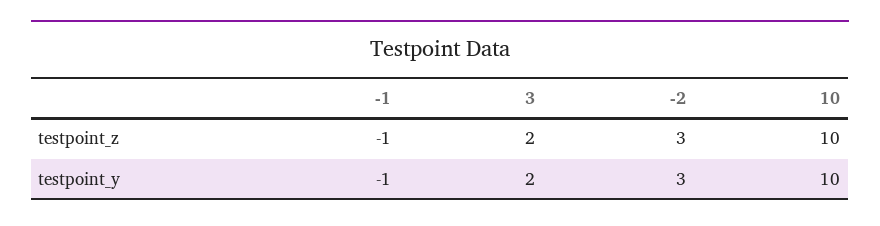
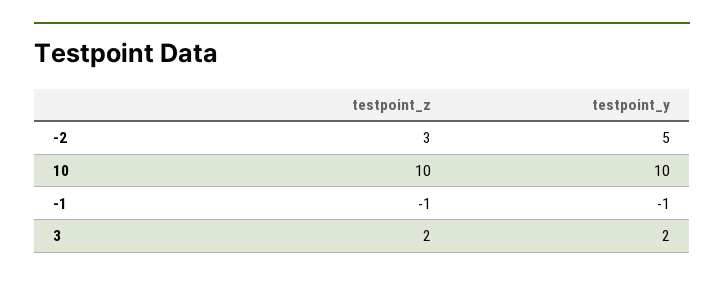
-2, testpoint_y: 3 -> 5

